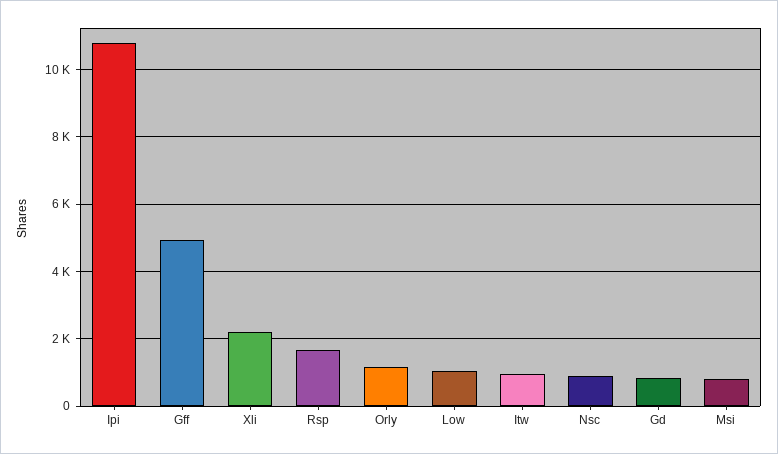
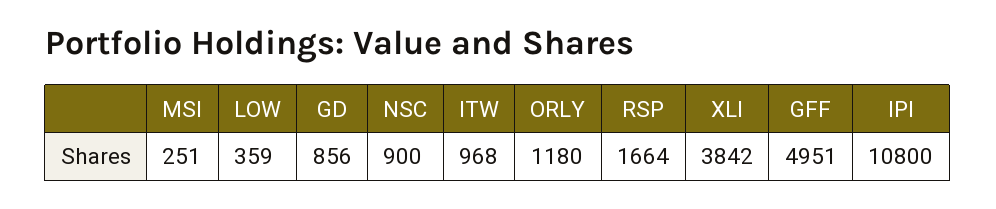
Xli: 2200 -> 3842
Low: 1000 -> 359
Msi: 800 -> 251

